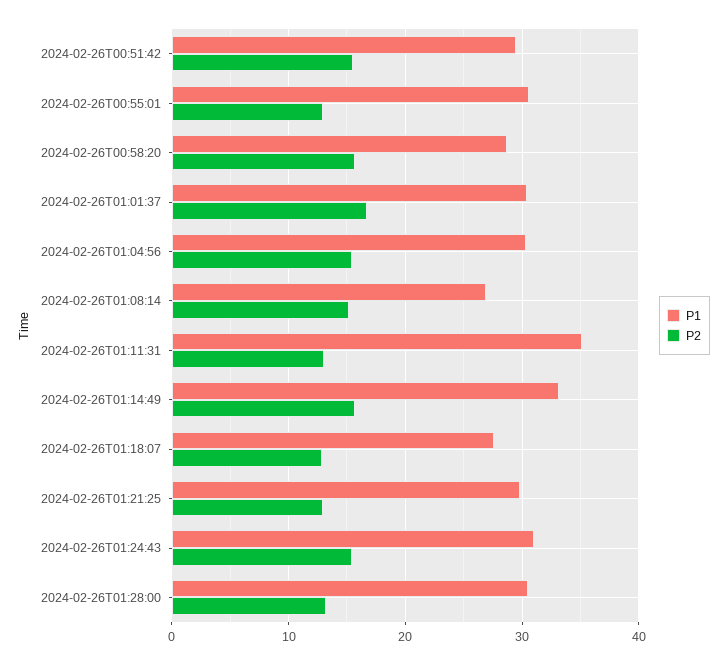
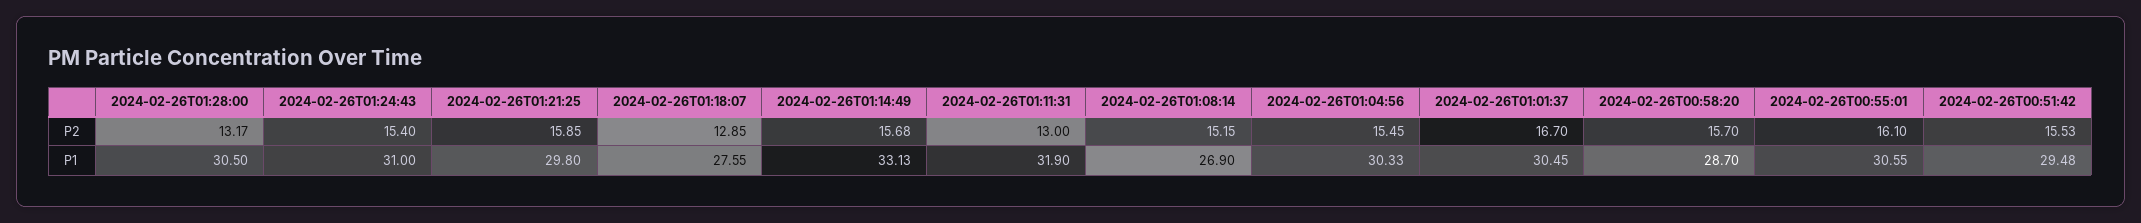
P2, 2024-02-26T00:55:01: 13 -> 16.1
P1, 2024-02-26T01:11:31: 35 -> 31.9
P2, 2024-02-26T01:21:25: 13 -> 15.85

